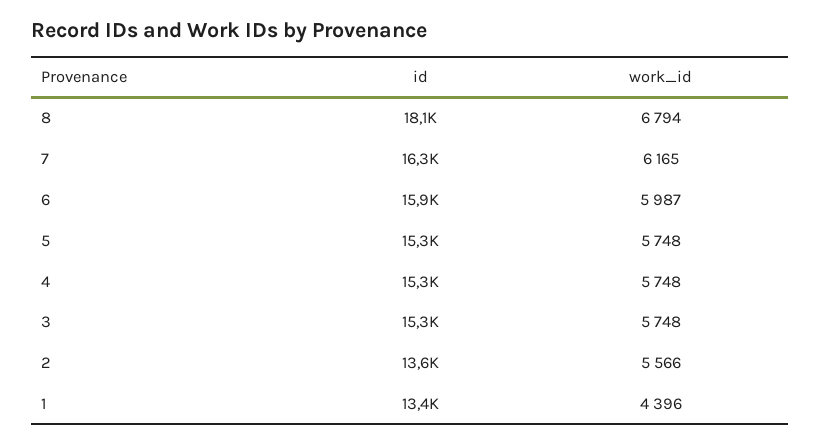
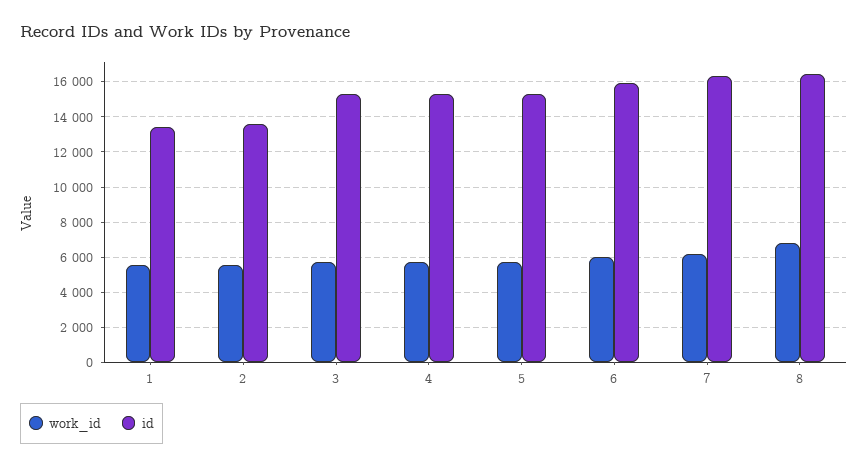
id, 8: 18100 -> 16500
work_id, 1: 4396 -> 5500

